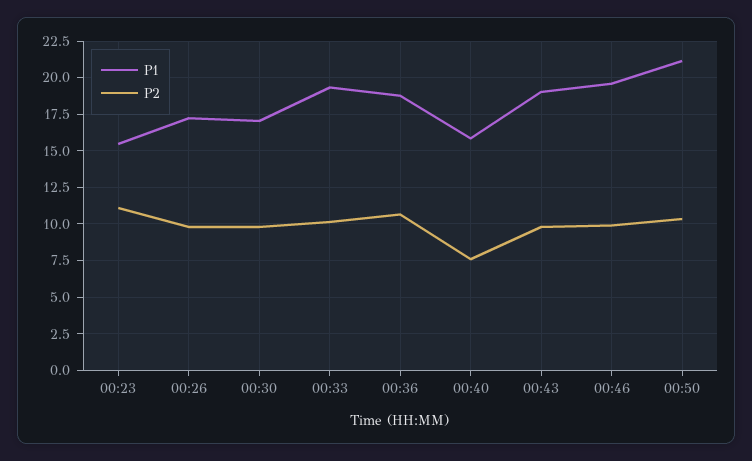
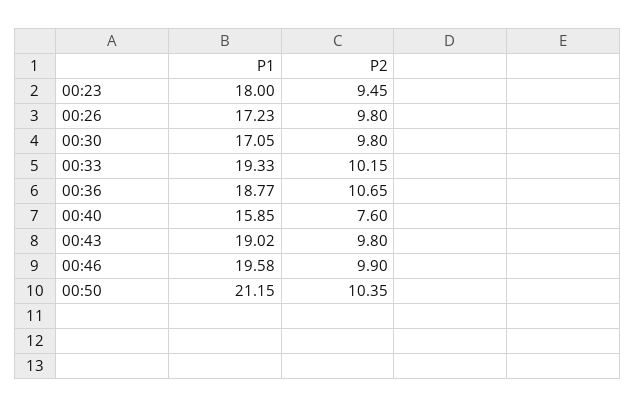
P1, 00:23: 15.5 -> 18
P2, 00:23: 11 -> 9.45

